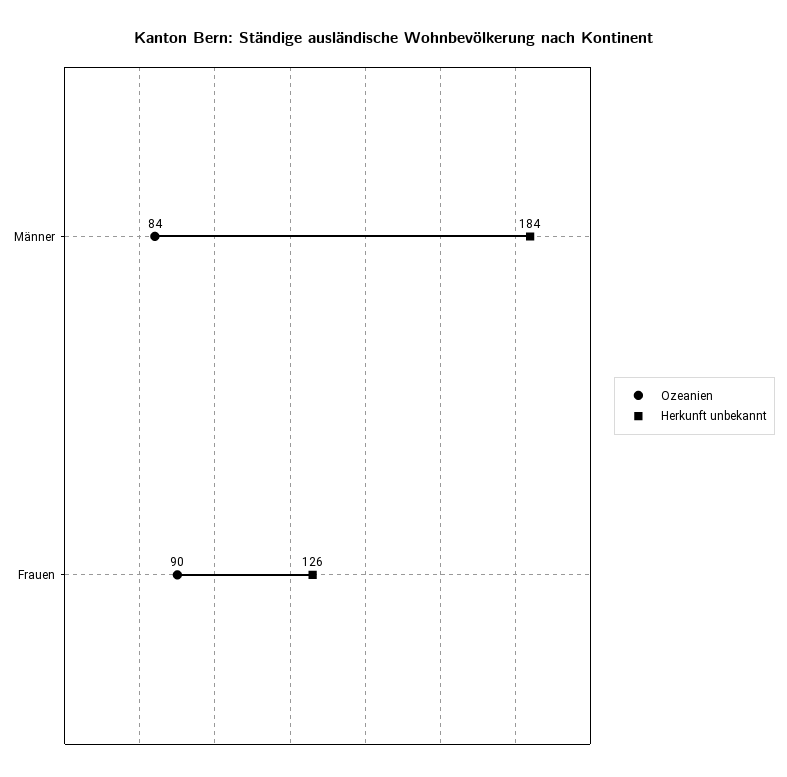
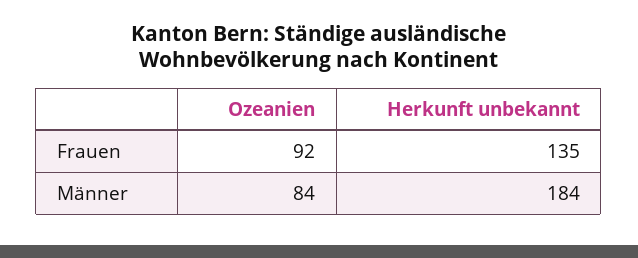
Ozeanien, Frauen: 90 -> 92
Herkunft unbekannt, Frauen: 126 -> 135

